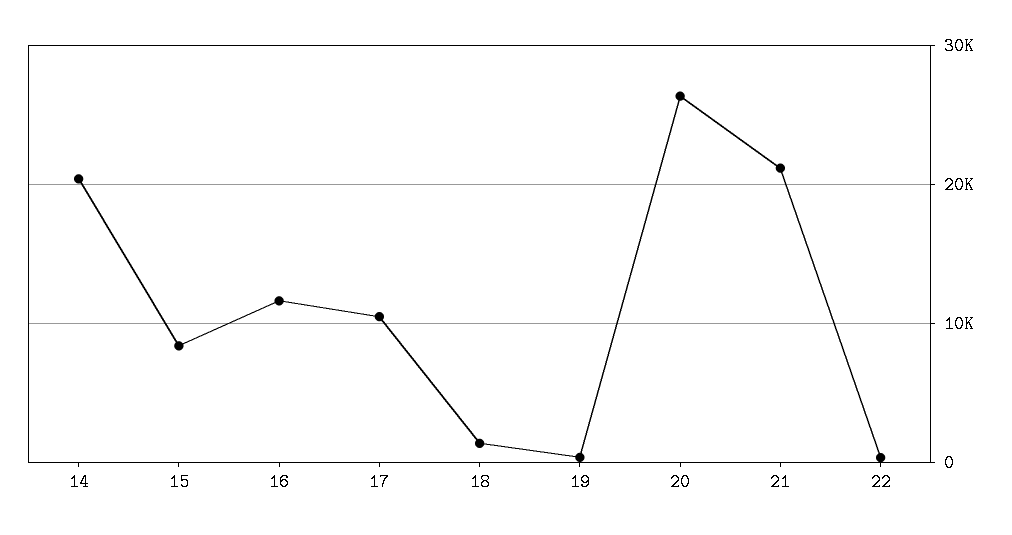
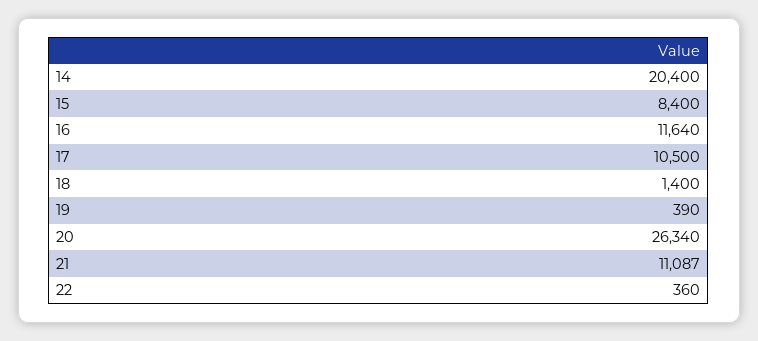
21: 21000 -> 11087

